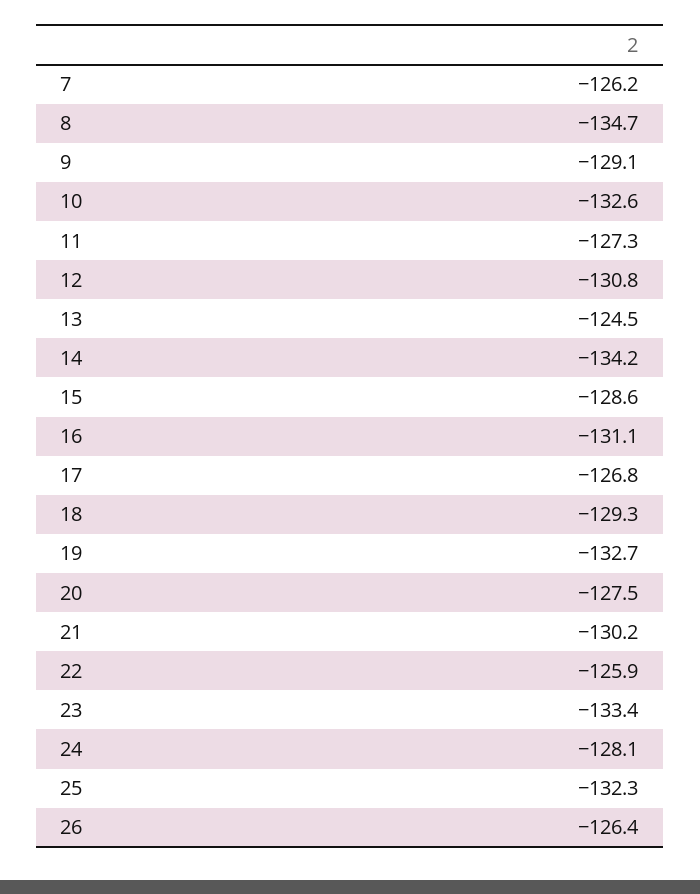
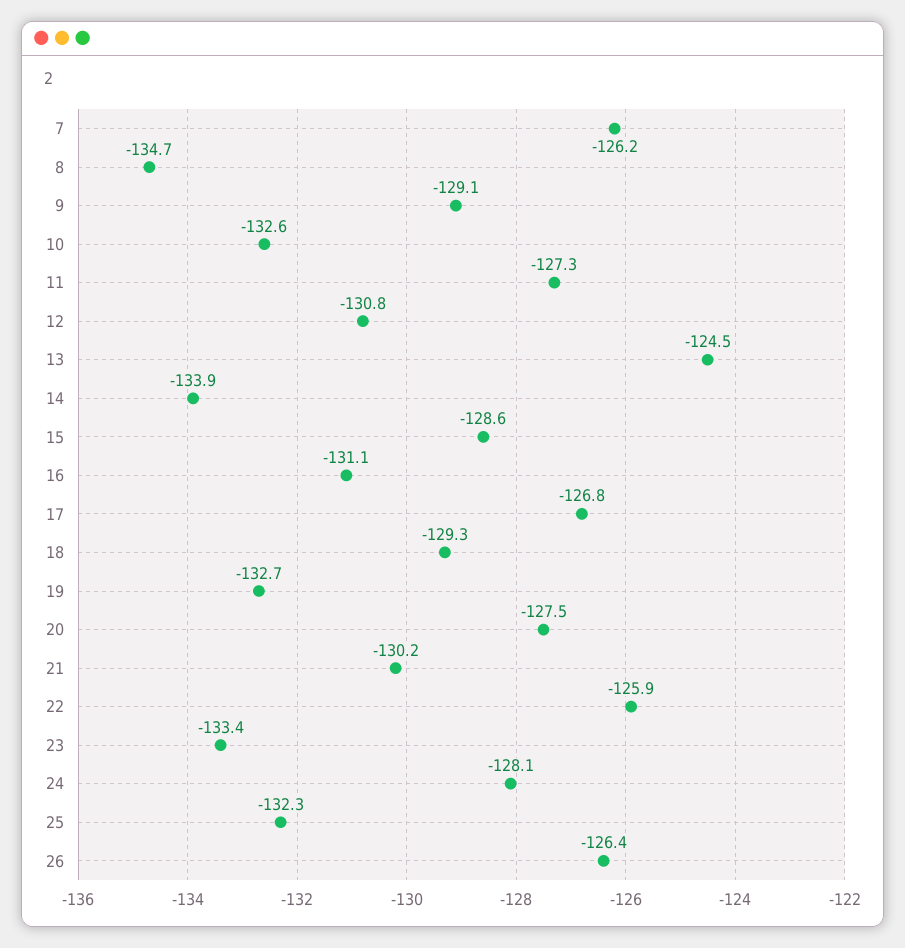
14: -134.2 -> -133.9

